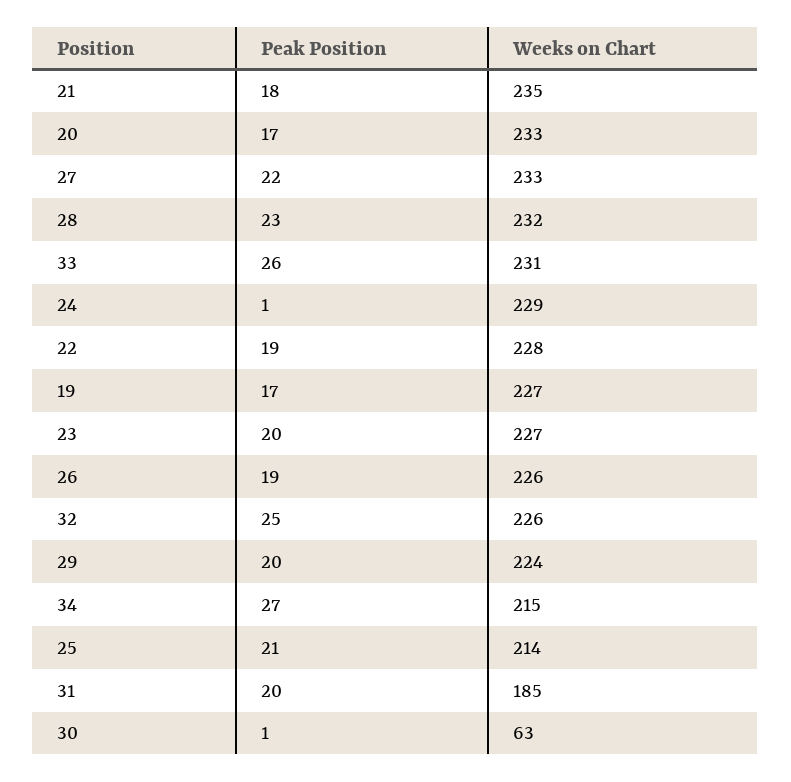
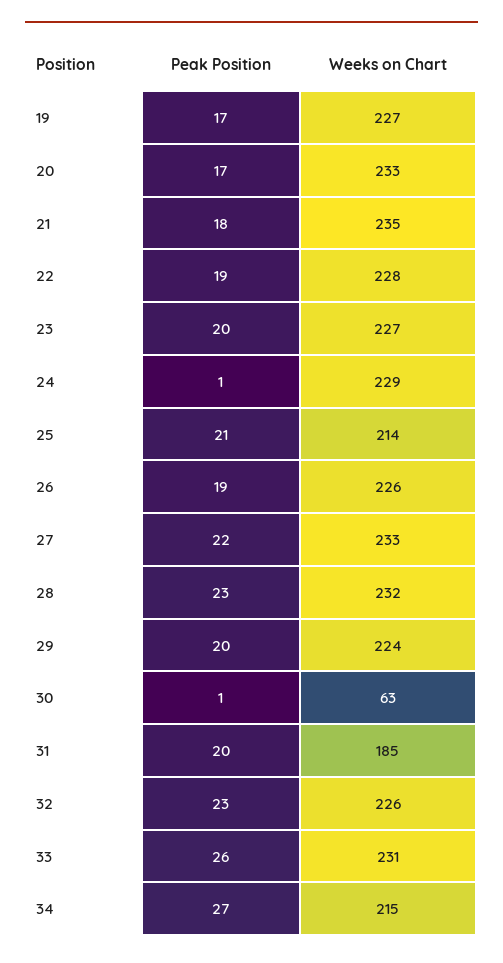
Peak Position, 32: 25 -> 23

